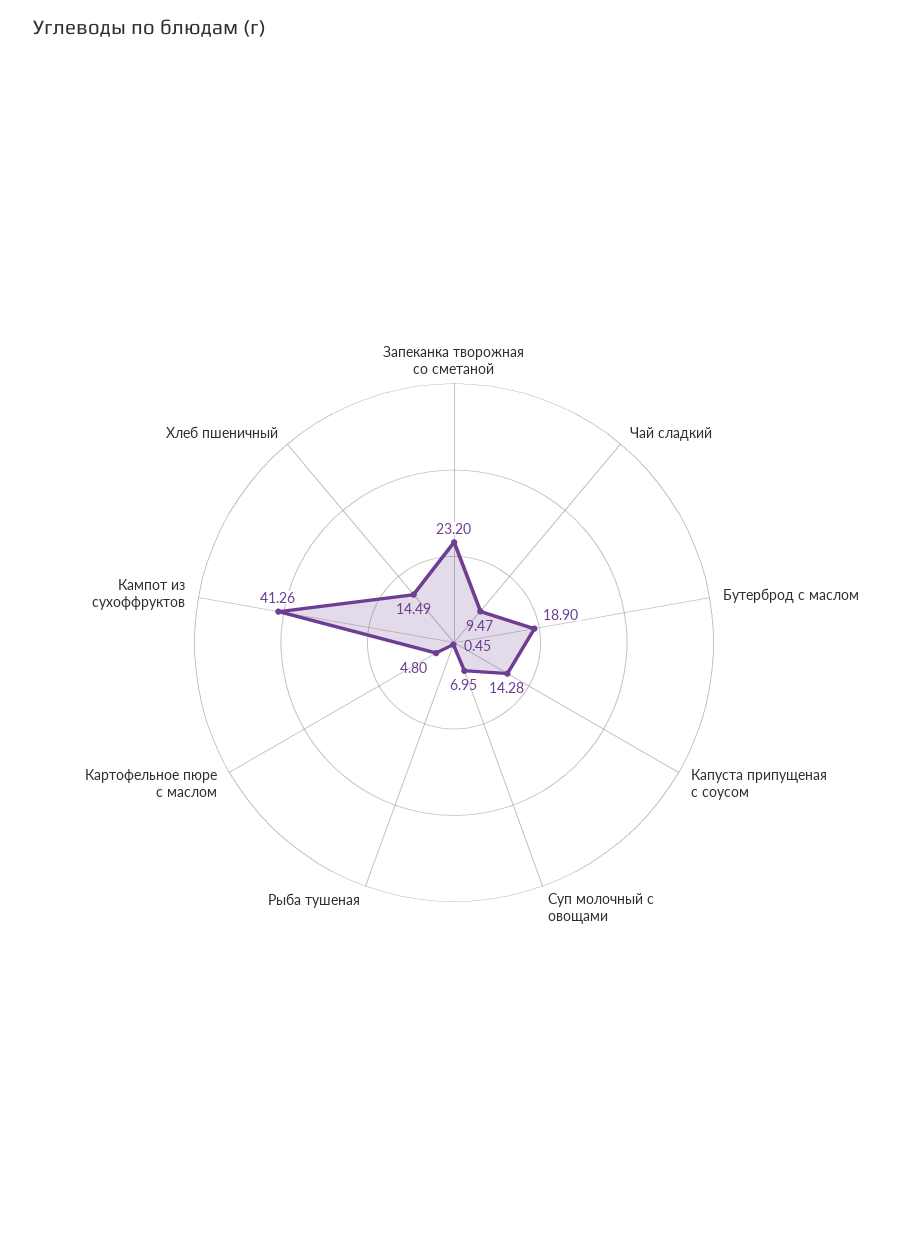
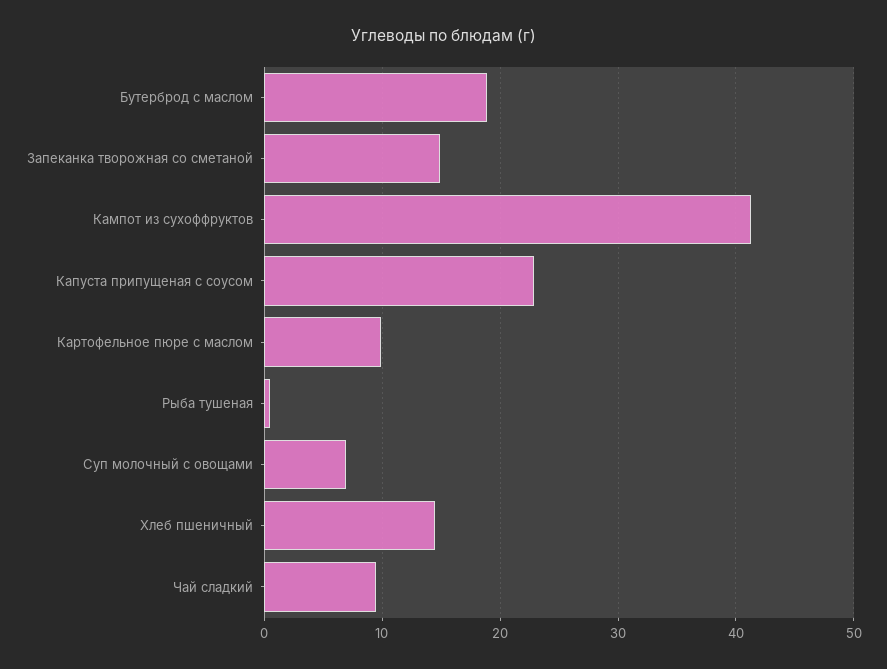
Запеканка творожная со сметаной: 23.2 -> 15
Капуста припущеная с соусом: 14.28 -> 23
Картофельное пюре с маслом: 4.8 -> 10

